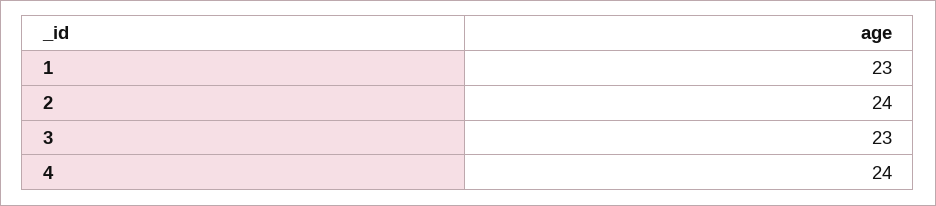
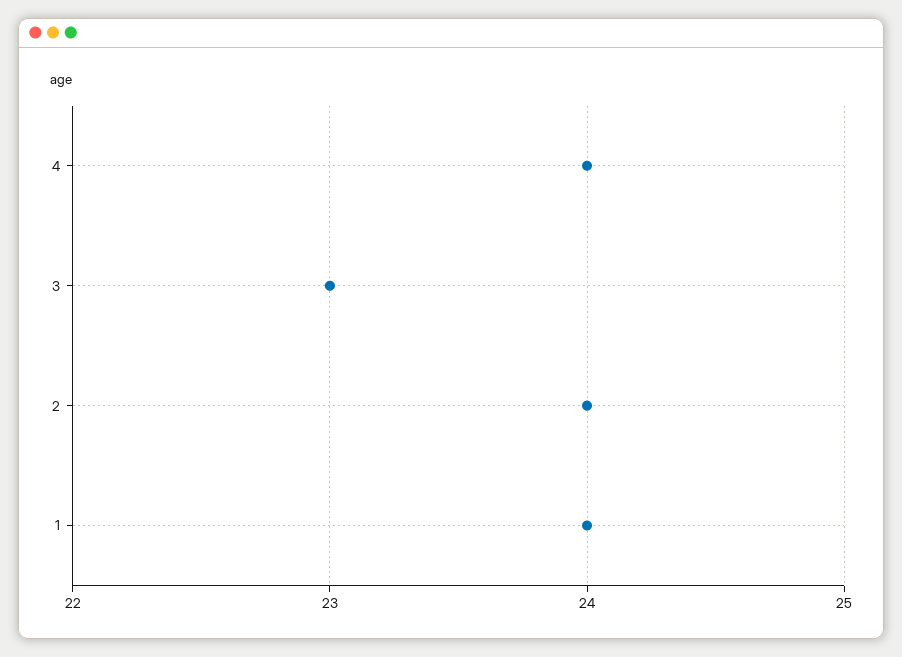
1: 23 -> 24

